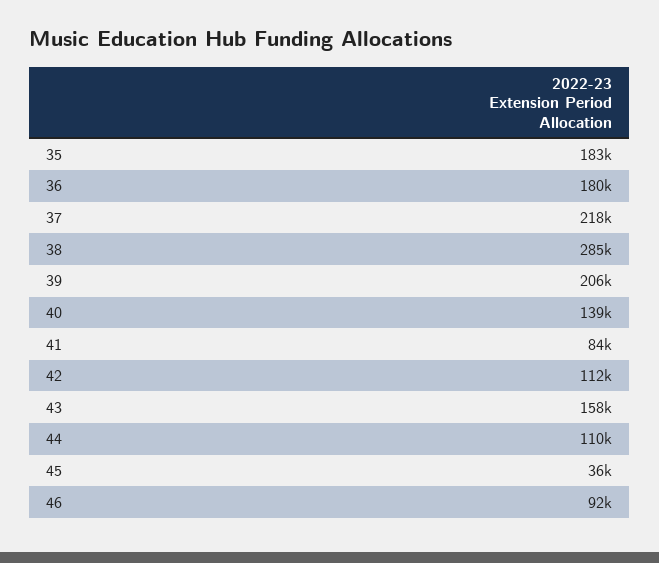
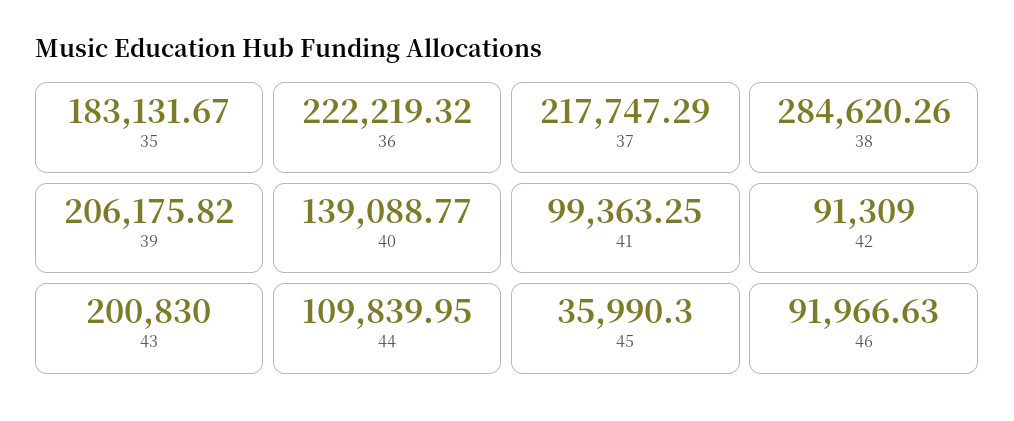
36: 180000 -> 222219.32
41: 84000 -> 99363.25
42: 112000 -> 91309
43: 158000 -> 200830

